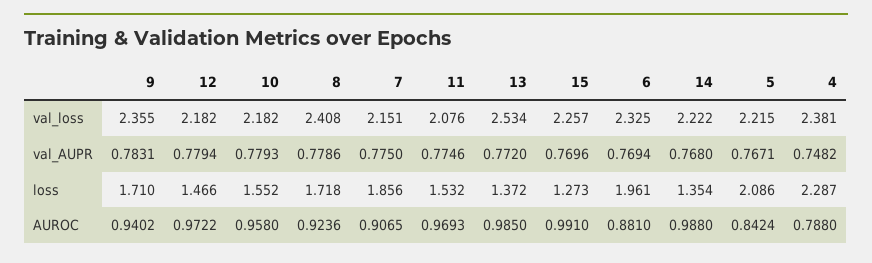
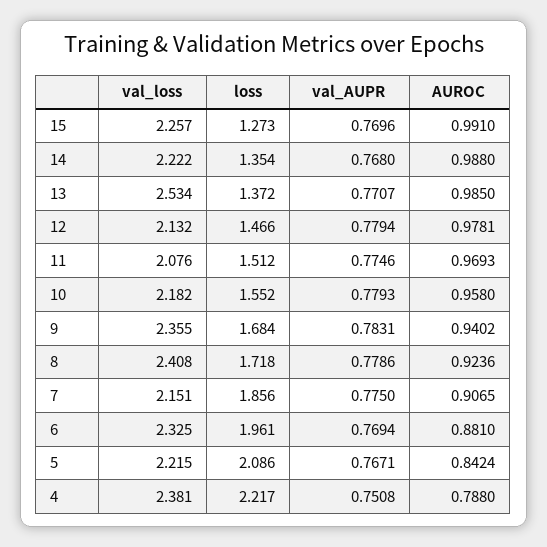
12, val_loss: 2.182 -> 2.132
13, val_AUPR: 0.772 -> 0.7707
4, val_AUPR: 0.7482 -> 0.7508
9, loss: 1.71 -> 1.684
11, loss: 1.532 -> 1.512
4, loss: 2.287 -> 2.217
12, AUROC: 0.9722 -> 0.9781

